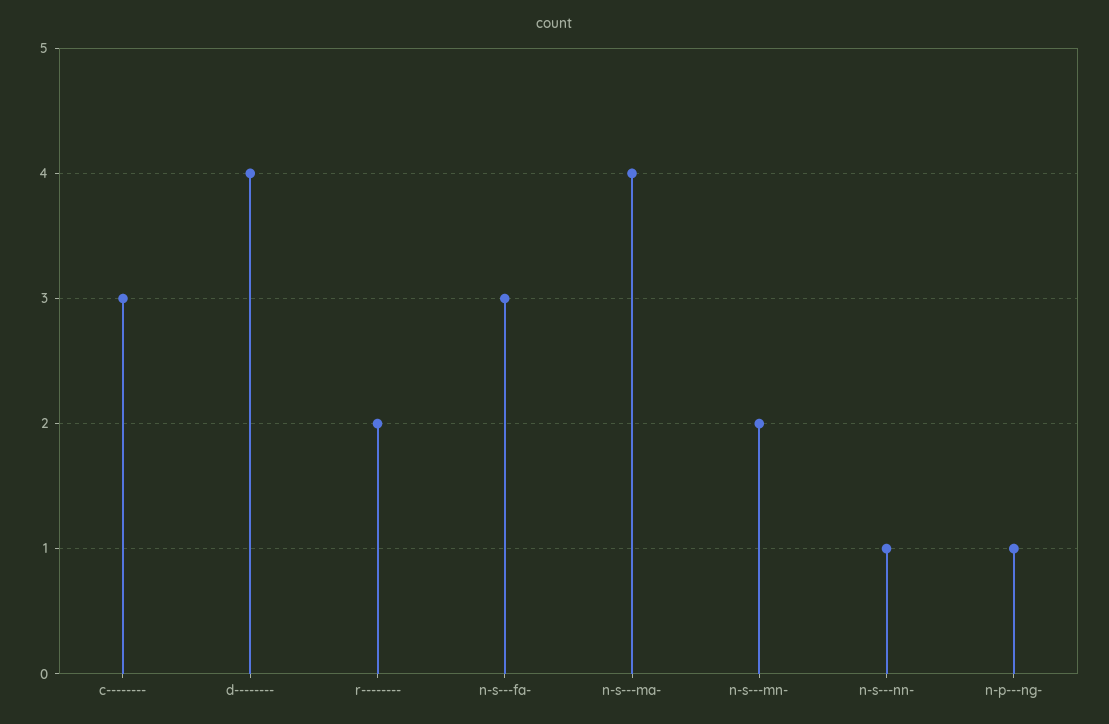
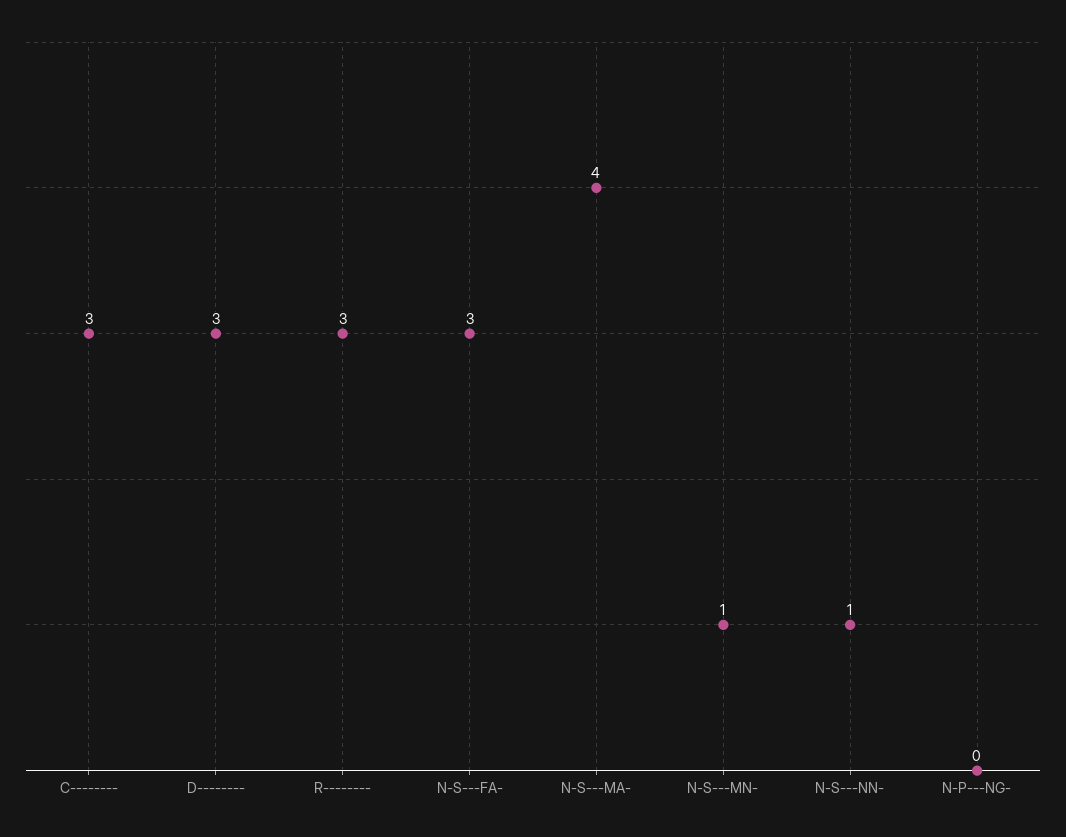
d--------: 4 -> 3
r--------: 2 -> 3
n-s---mn-: 2 -> 1
n-p---ng-: 1 -> 0

